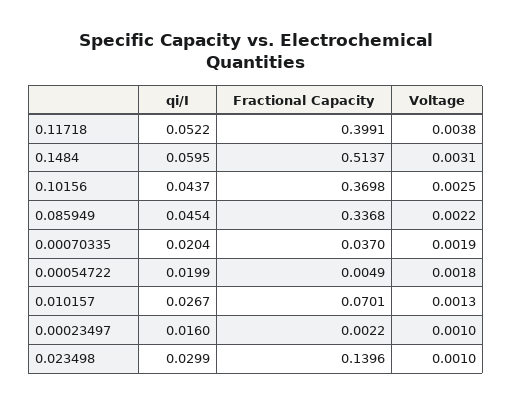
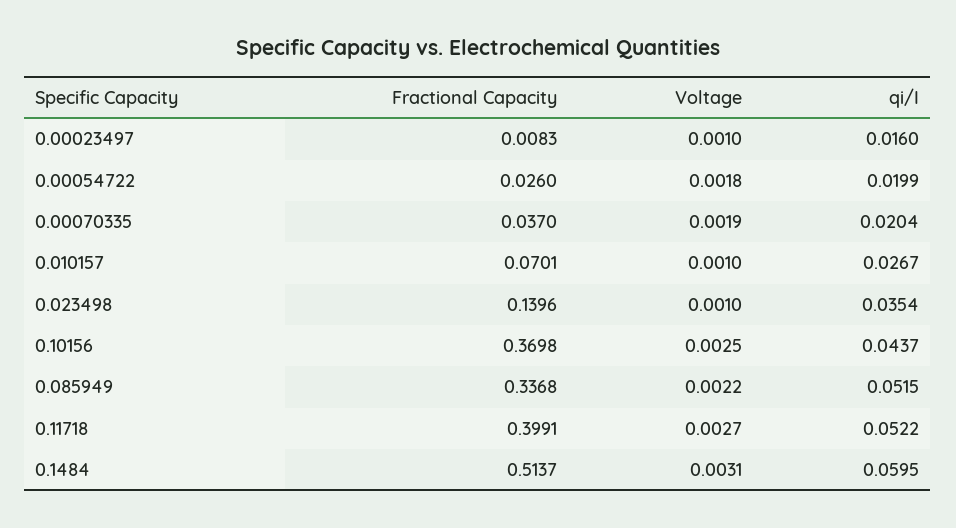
Voltage, 0.11718: 0.0038 -> 0.0027
qi/I, 0.085949: 0.0454 -> 0.0515
Fractional Capacity, 0.00054722: 0.0049 -> 0.026
Voltage, 0.010157: 0.0013 -> 0.001
Fractional Capacity, 0.00023497: 0.0022 -> 0.0083
qi/I, 0.023498: 0.0299 -> 0.0354

